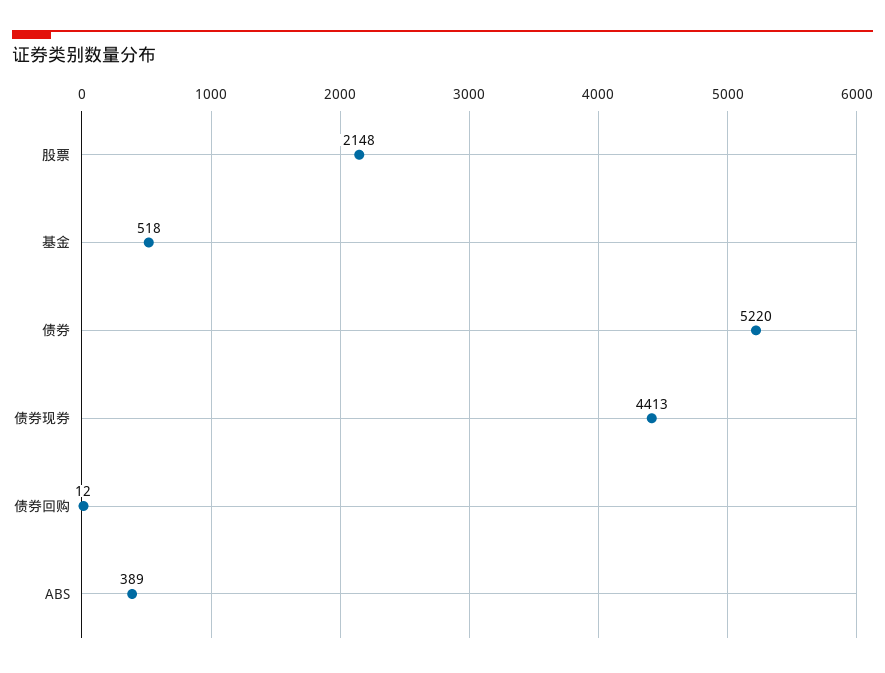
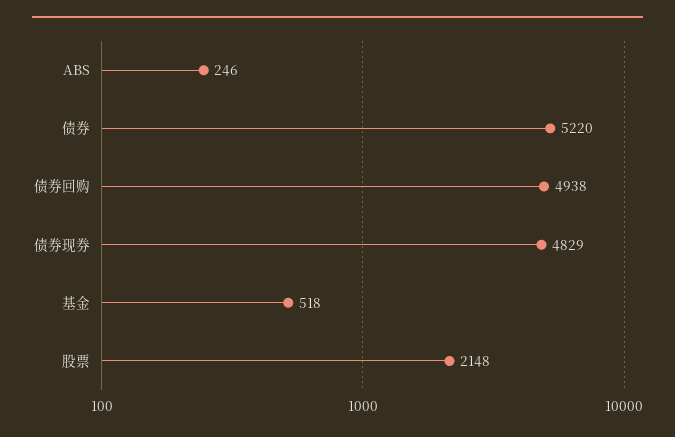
债券现券: 4413 -> 4829
债券回购: 12 -> 4938
ABS: 389 -> 246

